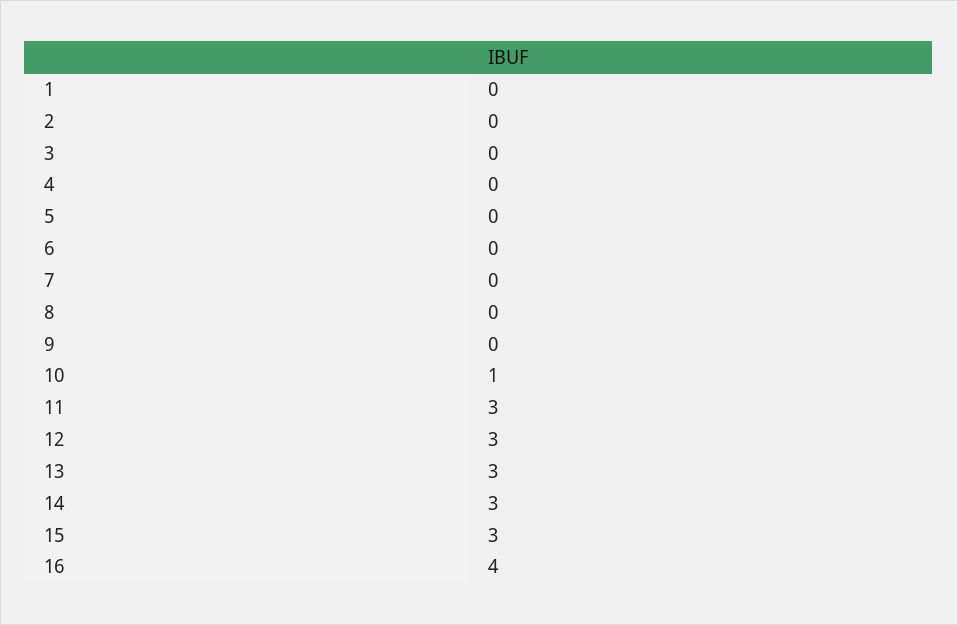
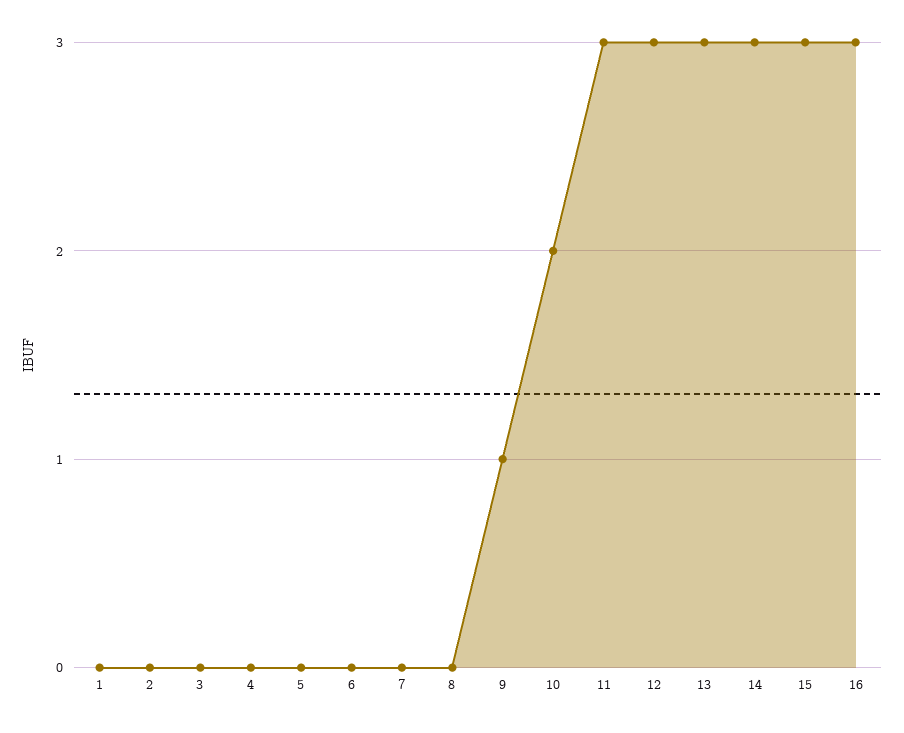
9: 0 -> 1
10: 1 -> 2
16: 4 -> 3

